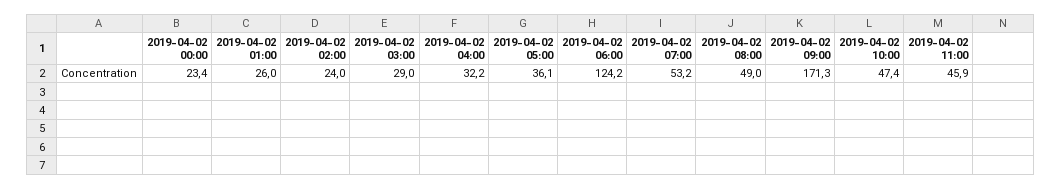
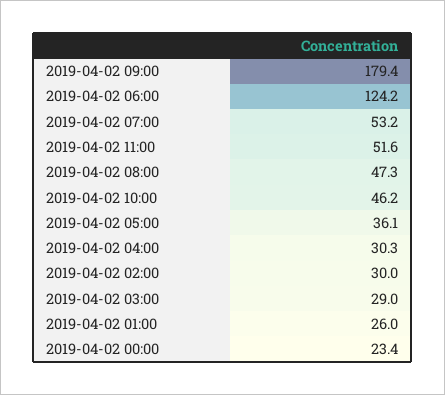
2019-04-02 02:00: 24 -> 30
2019-04-02 04:00: 32.2 -> 30.3
2019-04-02 08:00: 49 -> 47.3
2019-04-02 09:00: 171.3 -> 179.4
2019-04-02 10:00: 47.4 -> 46.2
2019-04-02 11:00: 45.9 -> 51.6

